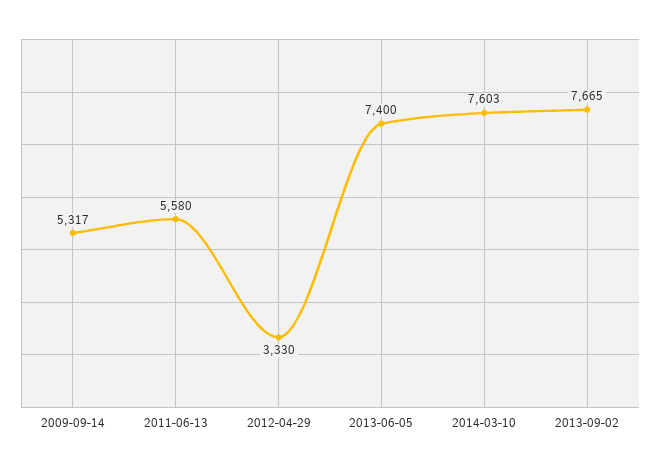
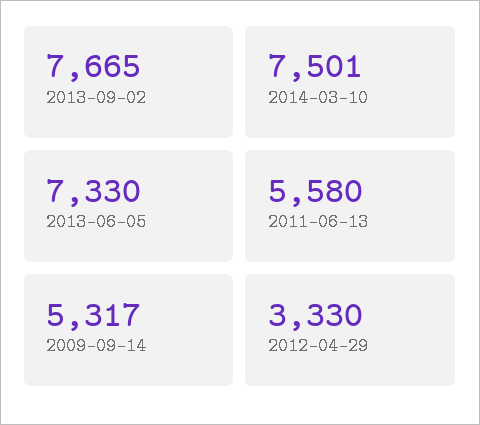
2013-06-05: 7400 -> 7330
2014-03-10: 7603 -> 7501

